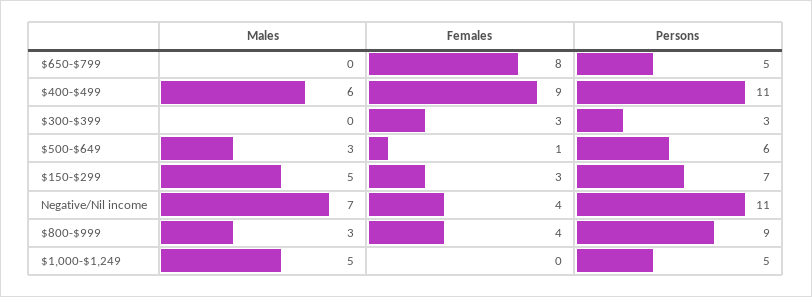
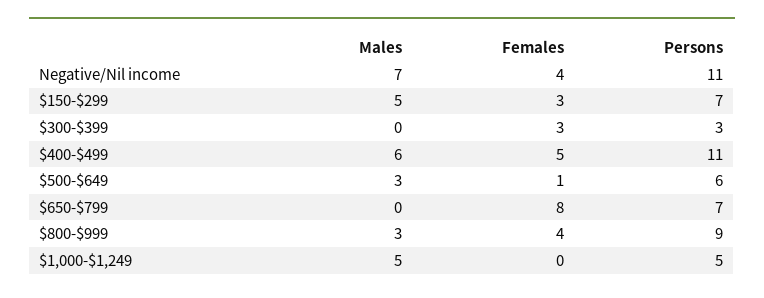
Persons, $650-$799: 5 -> 7
Females, $400-$499: 9 -> 5

